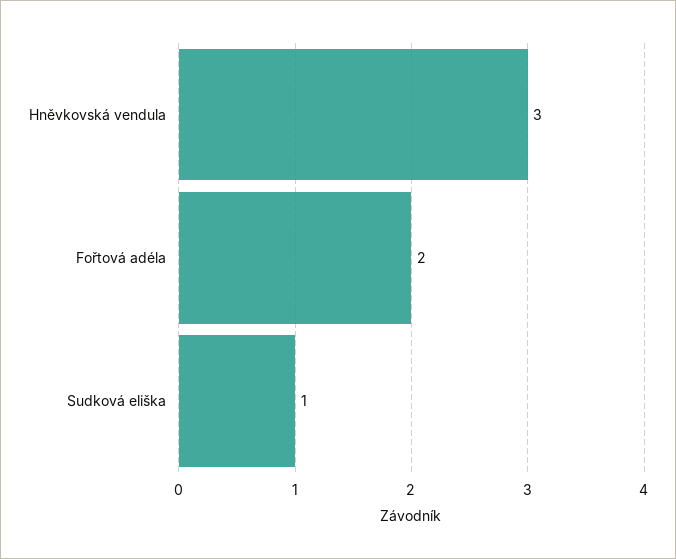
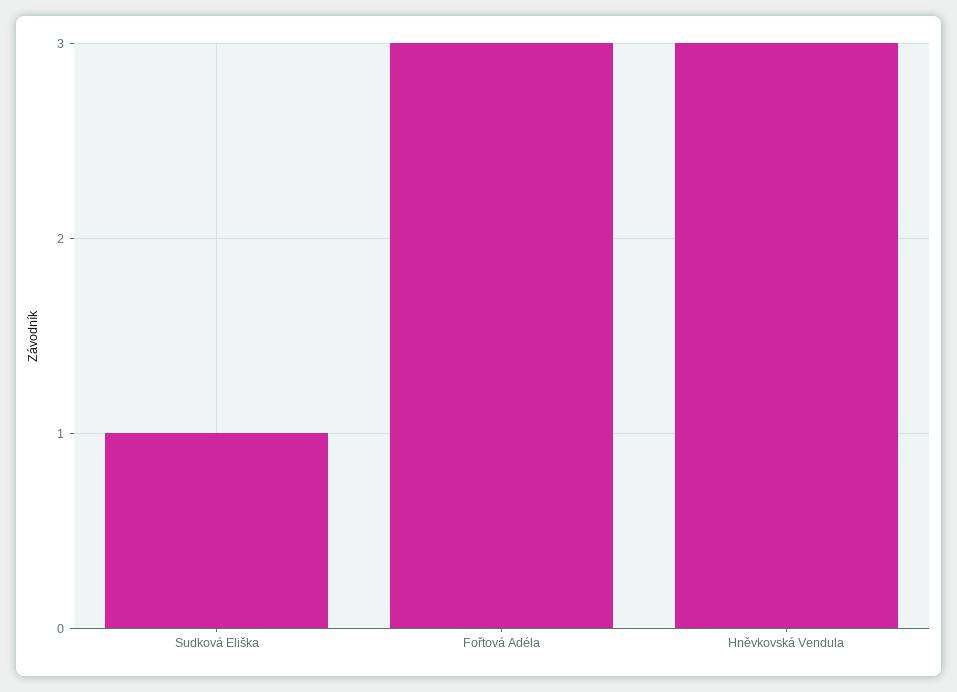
Fořtová adéla: 2 -> 3

